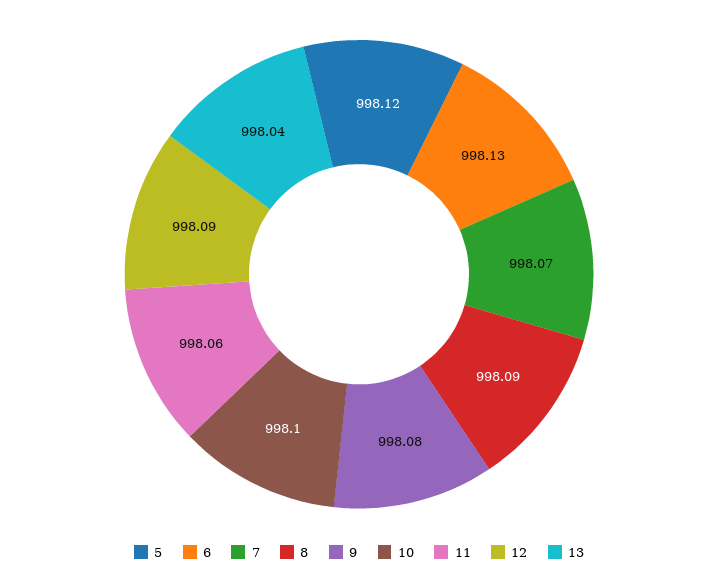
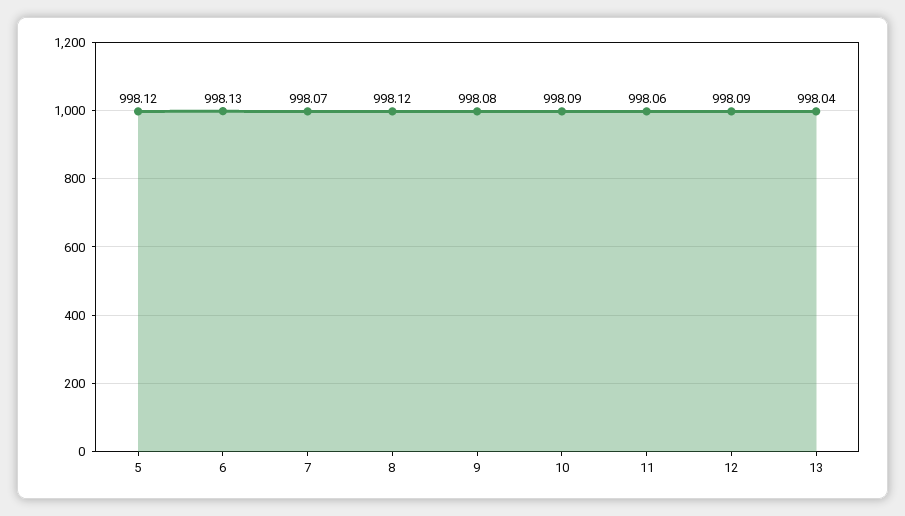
8: 998.09 -> 998.12
10: 998.1 -> 998.09

